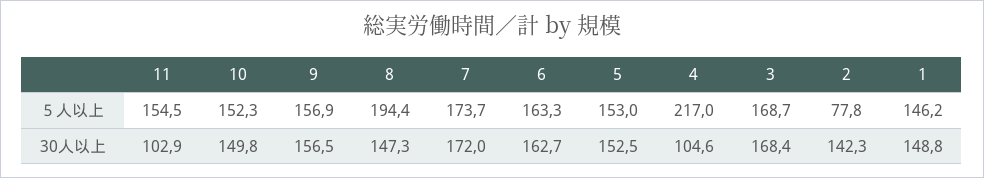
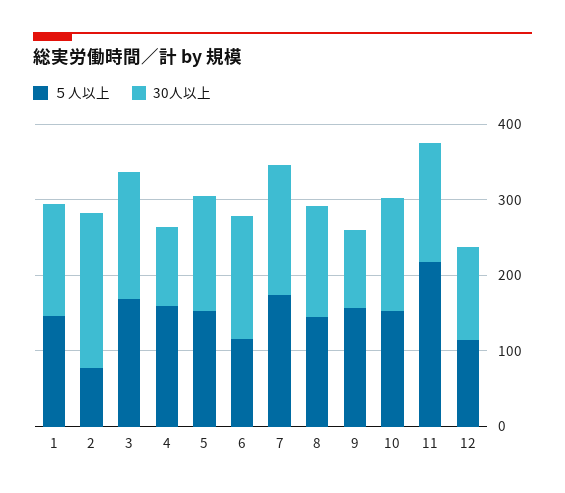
５人以上, 11: 154.5 -> 220
５人以上, 8: 194.4 -> 140
５人以上, 6: 163.3 -> 120
５人以上, 4: 217 -> 160
30人以上, 11: 102.9 -> 160
30人以上, 9: 156.5 -> 100
30人以上, 2: 142.3 -> 200
５人以上, 12: none -> 120
30人以上, 12: none -> 120

